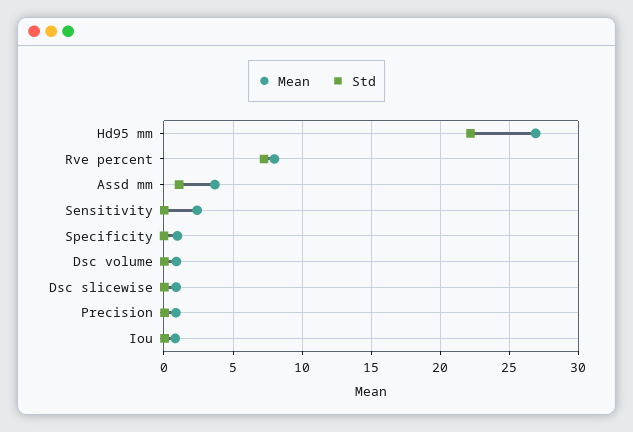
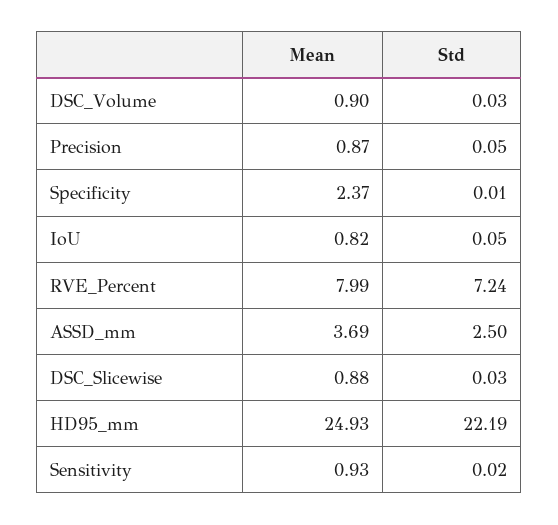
Mean, Hd95 mm: 27 -> 24.93
Std, Assd mm: 1 -> 2.5
Mean, Sensitivity: 2.5 -> 0.93
Mean, Specificity: 1 -> 2.37

